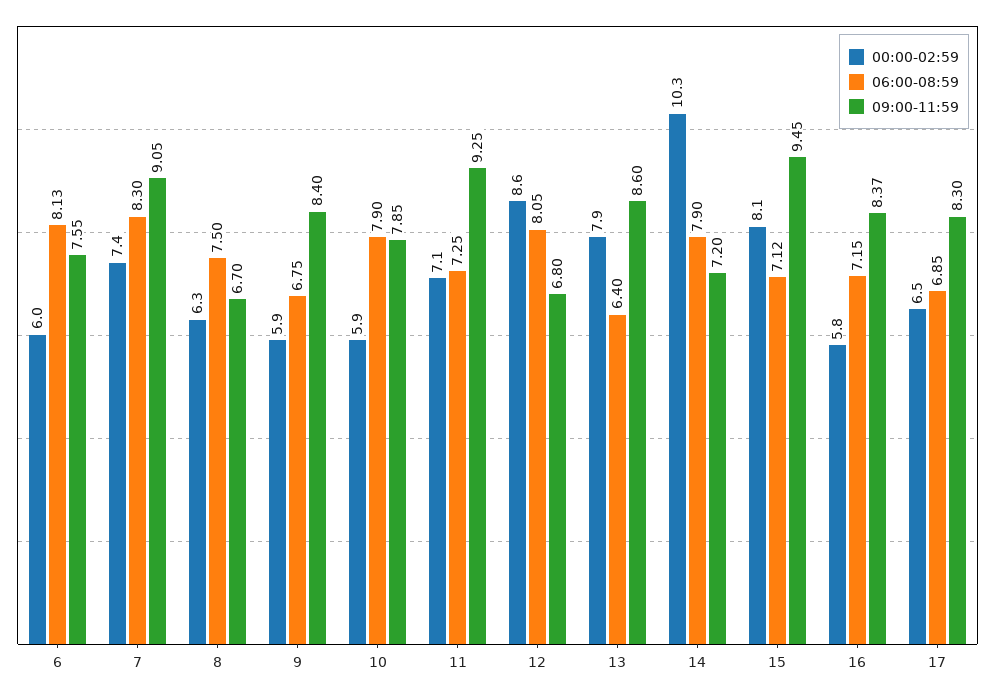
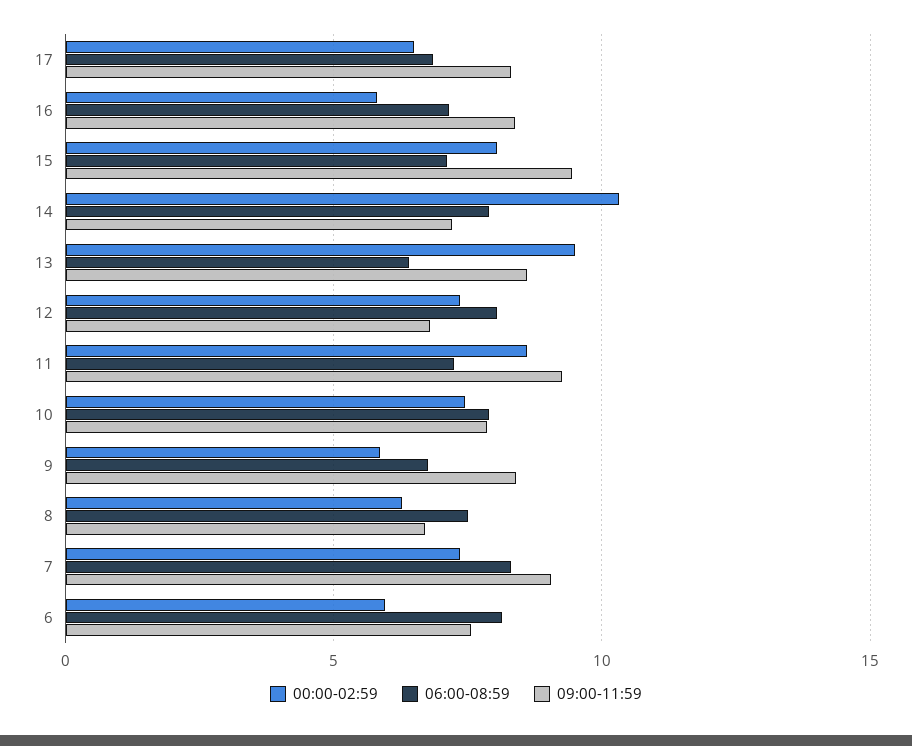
00:00-02:59, 10: 5.9 -> 7.5
00:00-02:59, 11: 7.1 -> 8.5
00:00-02:59, 12: 8.6 -> 7.5
00:00-02:59, 13: 7.9 -> 9.5

